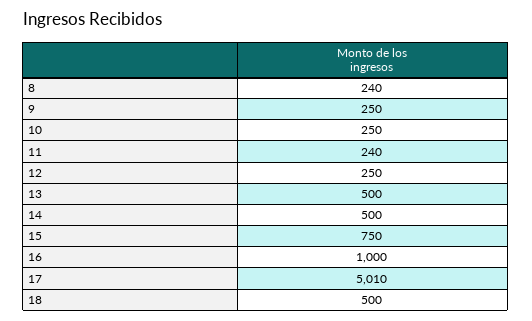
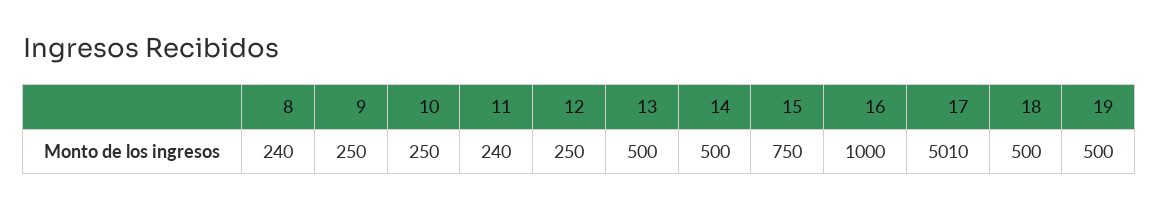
19: none -> 500

